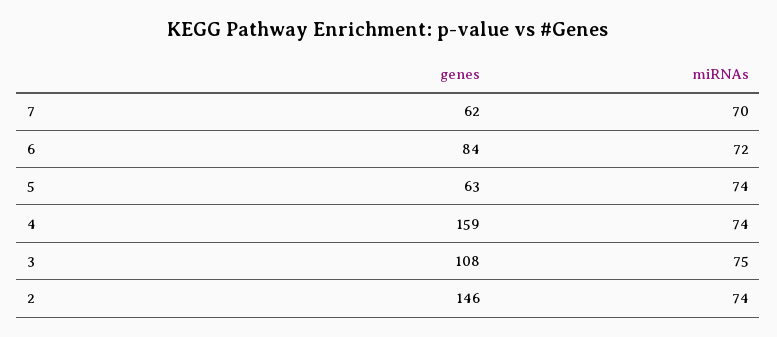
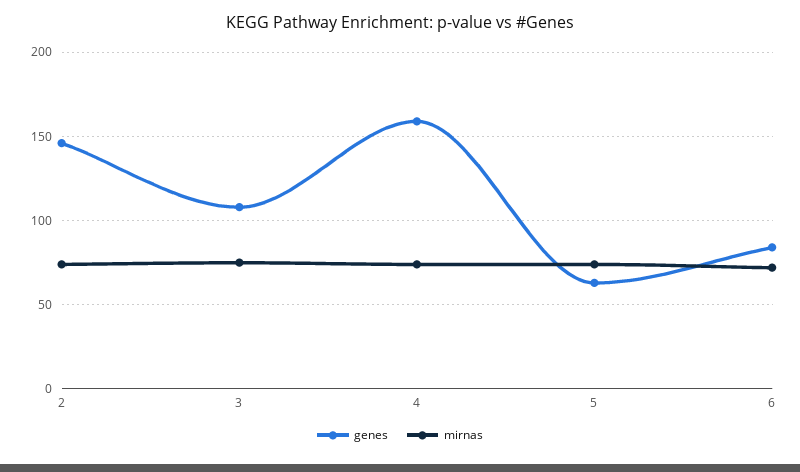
genes, 7: 62 -> none
miRNAs, 7: 70 -> none

